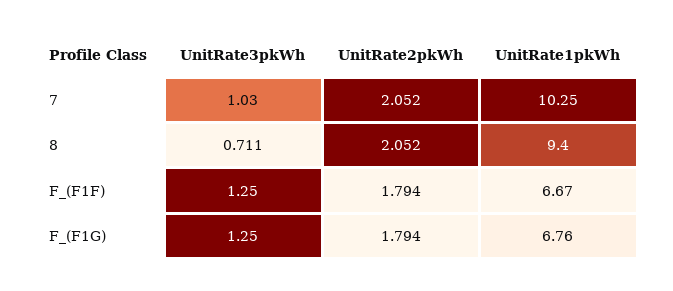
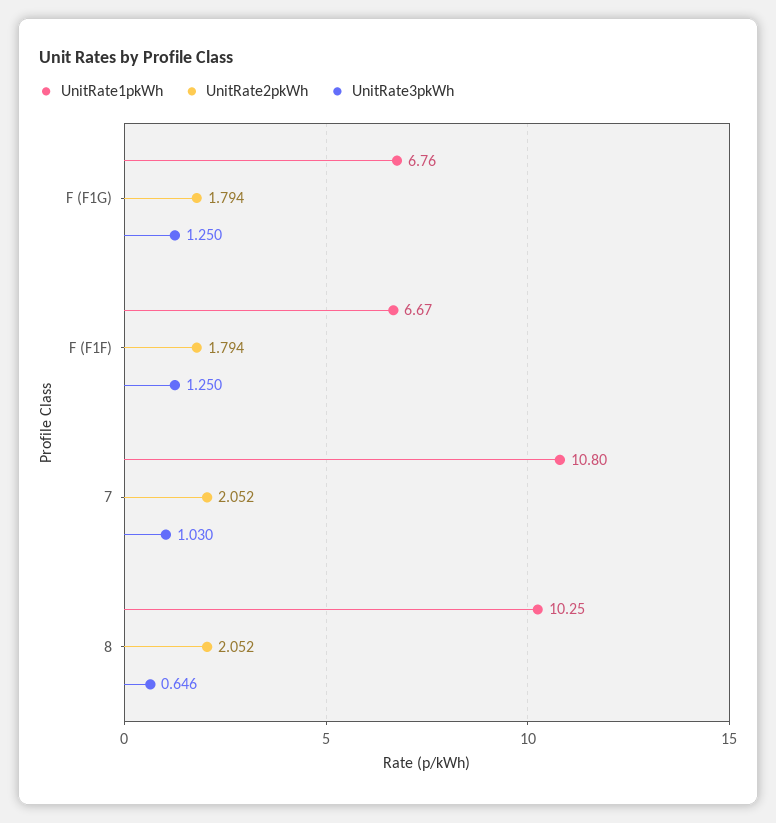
UnitRate1pkWh, 7: 10.25 -> 10.8
UnitRate3pkWh, 8: 0.711 -> 0.646
UnitRate1pkWh, 8: 9.4 -> 10.25

